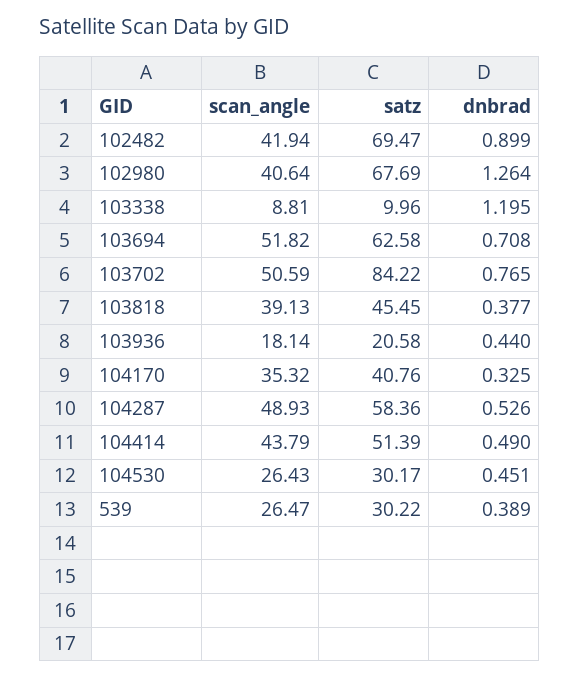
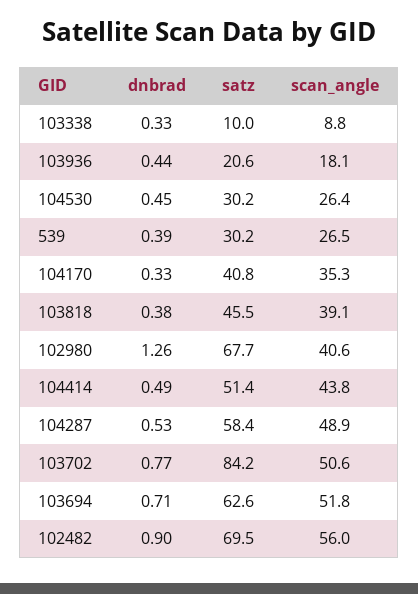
scan_angle, 102482: 41.94 -> 56
dnbrad, 103338: 1.195 -> 0.33

